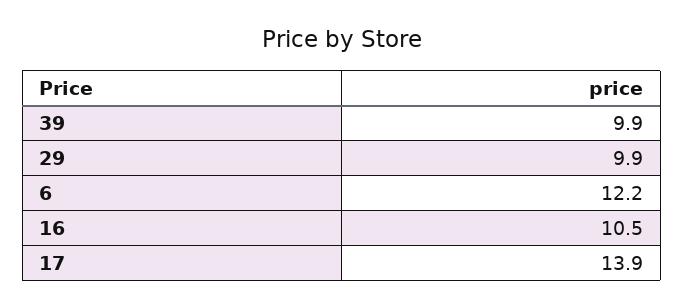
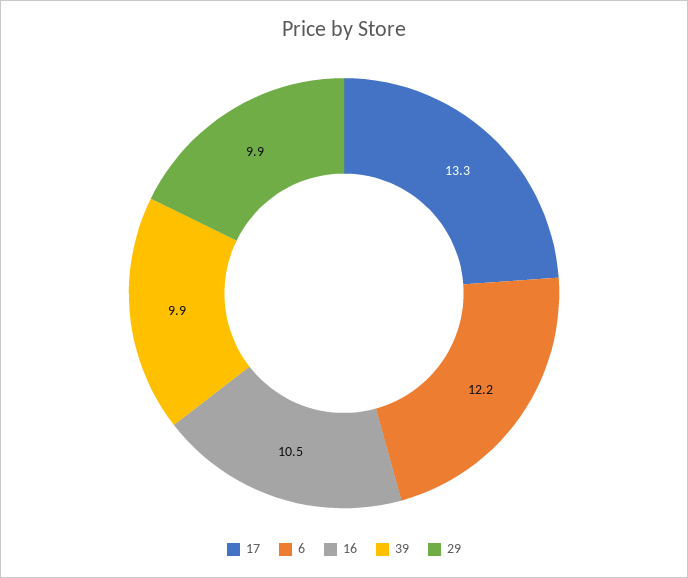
17: 13.9 -> 13.3

